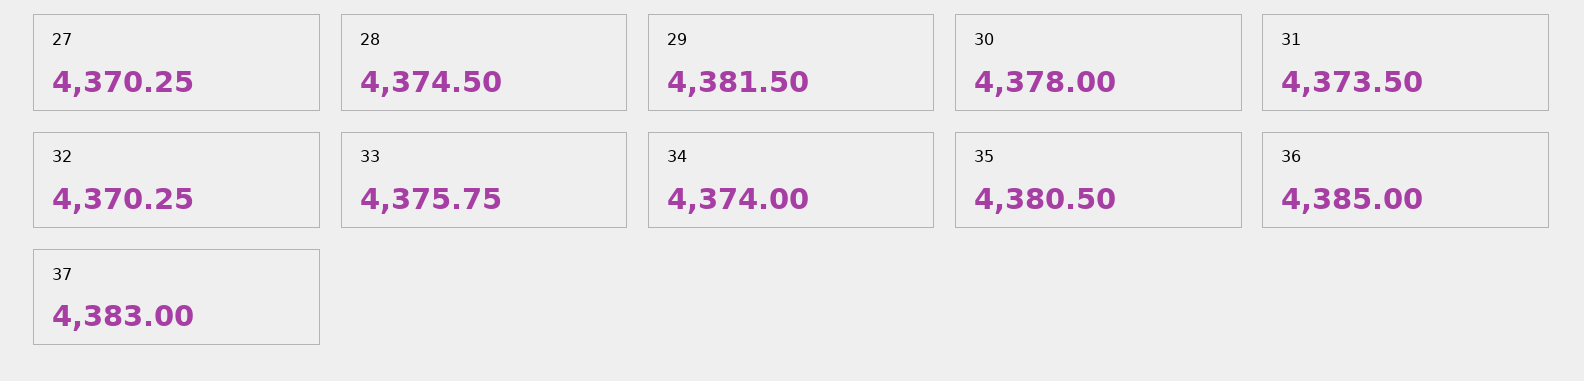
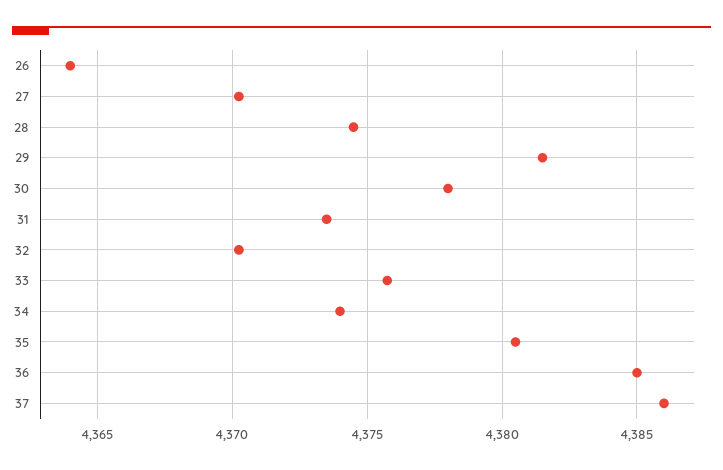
37: 4383 -> 4386
26: none -> 4364

